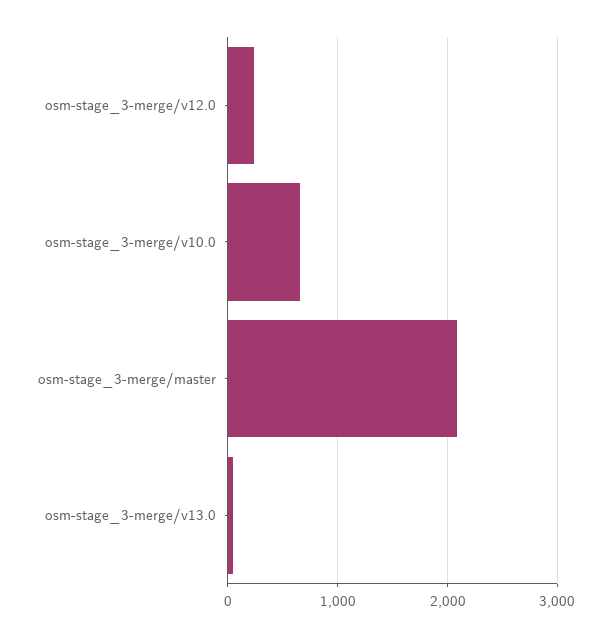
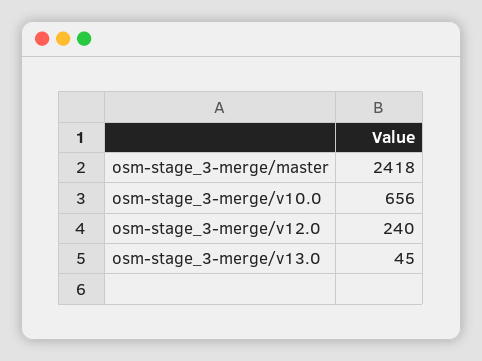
osm-stage_3-merge/master: 2100 -> 2418

